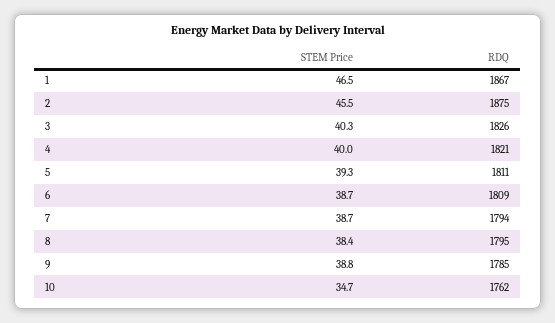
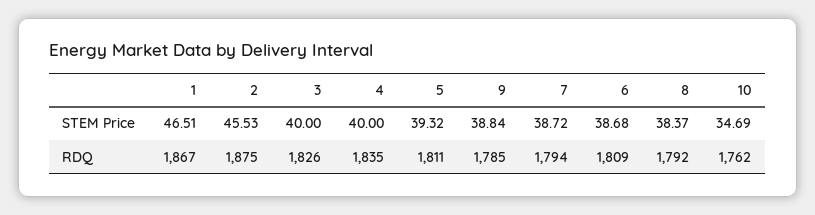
STEM Price, 3: 40.3 -> 40
RDQ, 4: 1821 -> 1835
RDQ, 8: 1795 -> 1792

